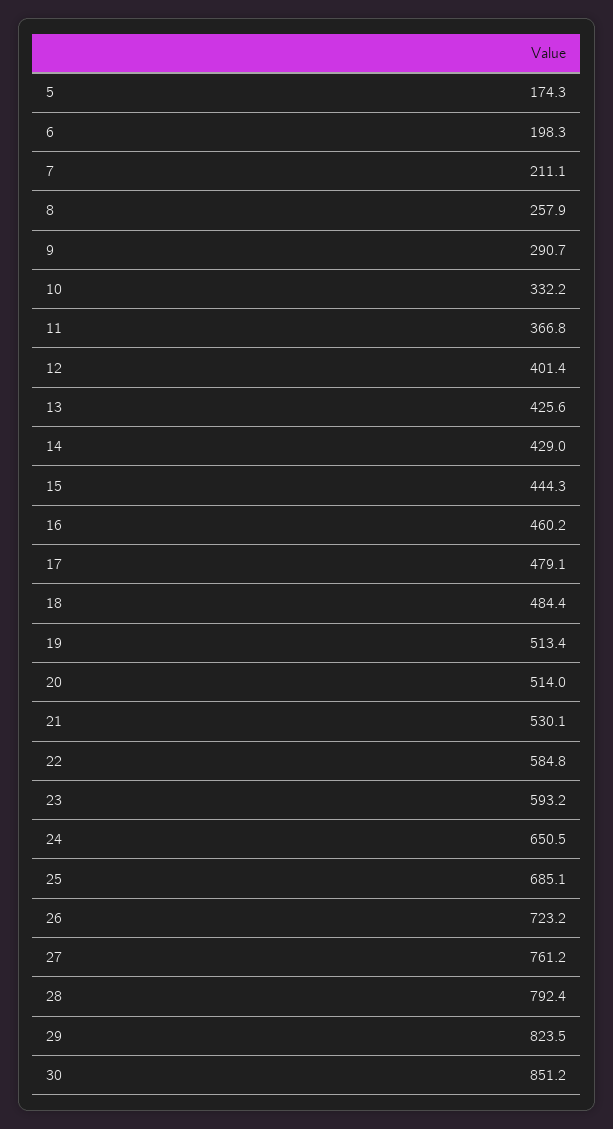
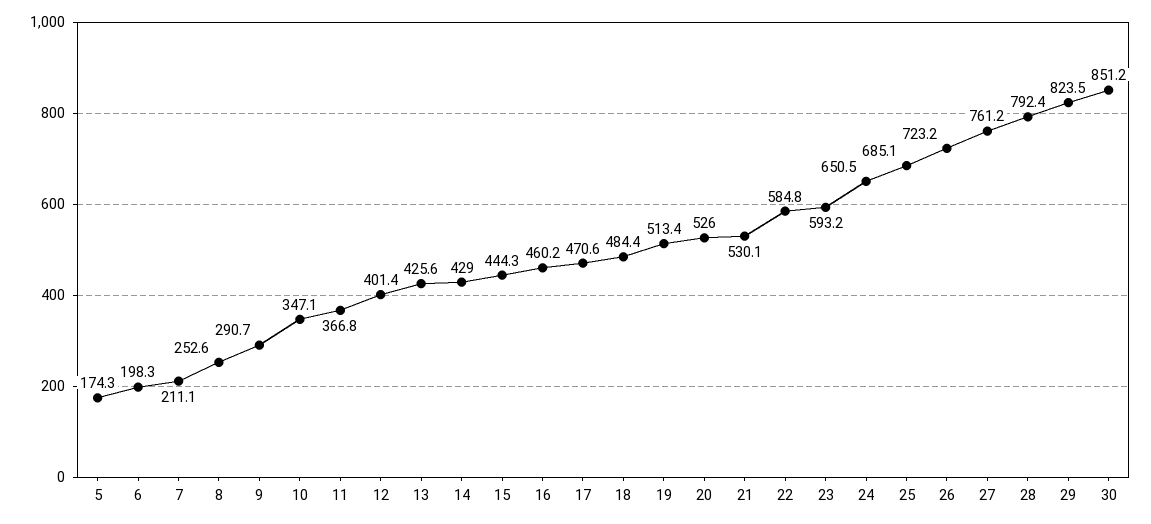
8: 257.9 -> 252.6
10: 332.2 -> 347.1
17: 479.1 -> 470.6
20: 514 -> 526

